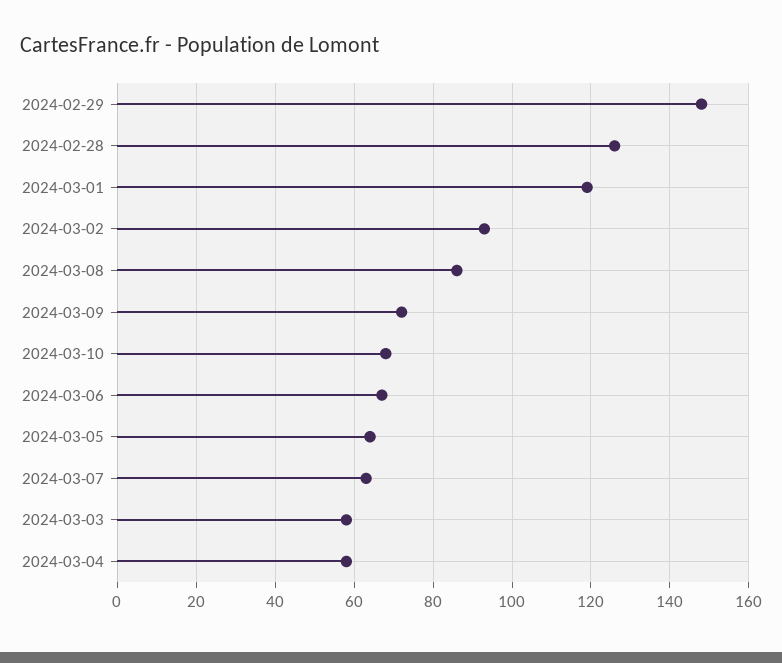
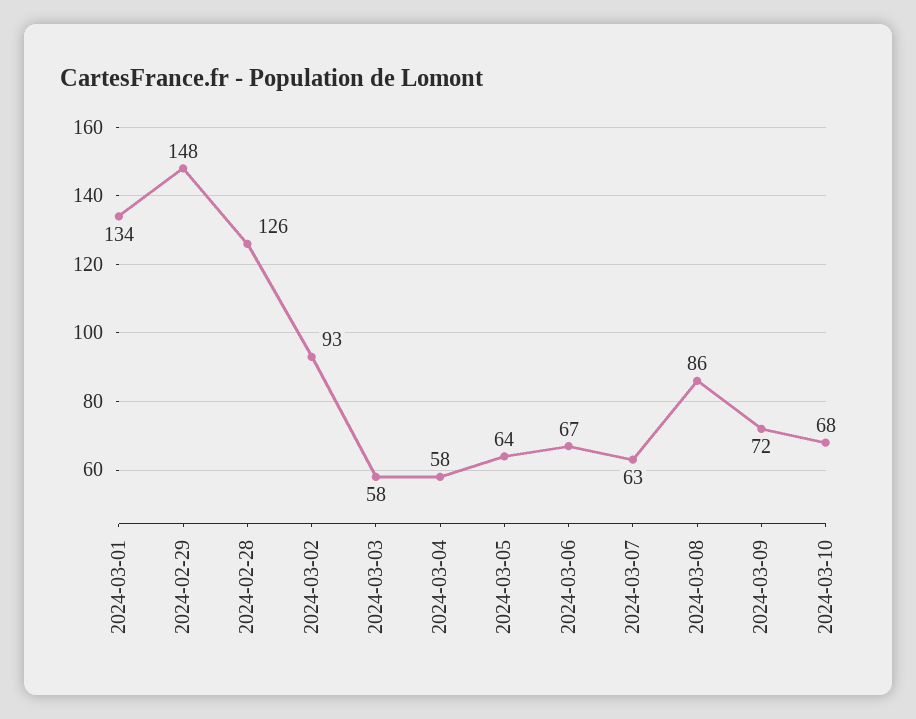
2024-03-01: 120 -> 134

